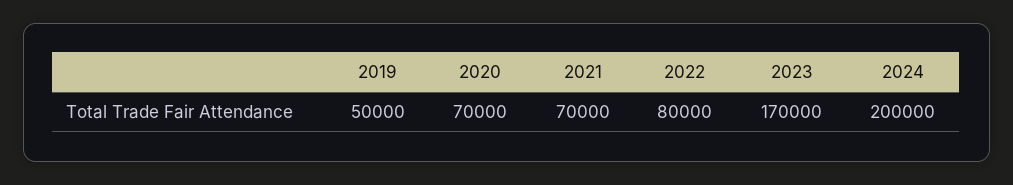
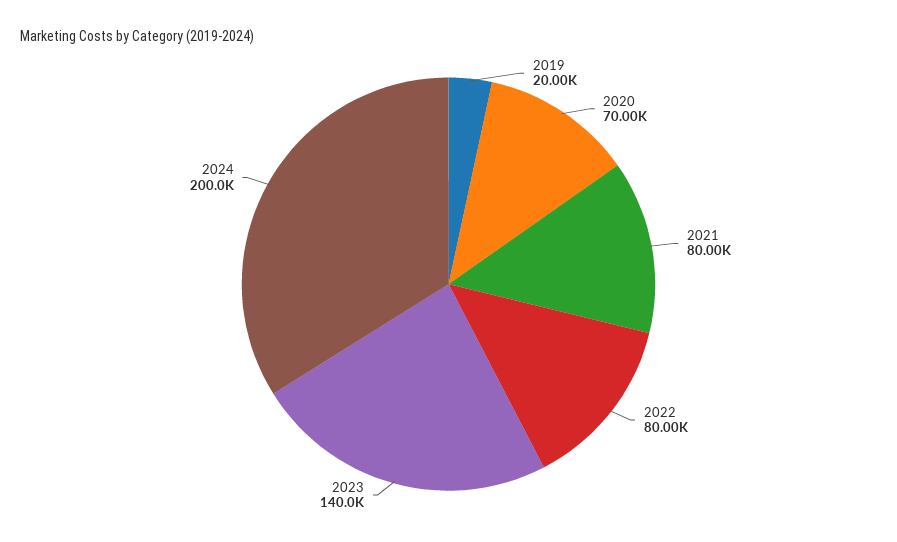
2019: 50000 -> 20000
2021: 70000 -> 80000
2023: 170000 -> 140000

